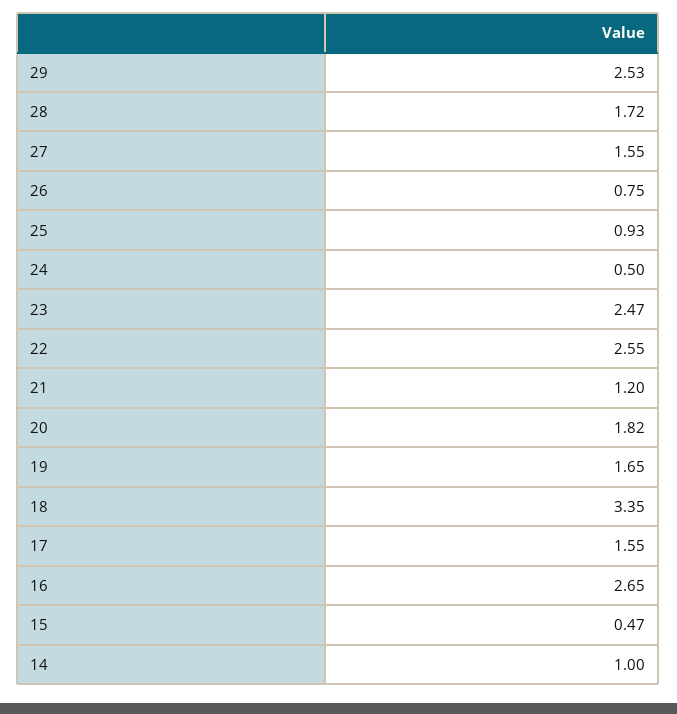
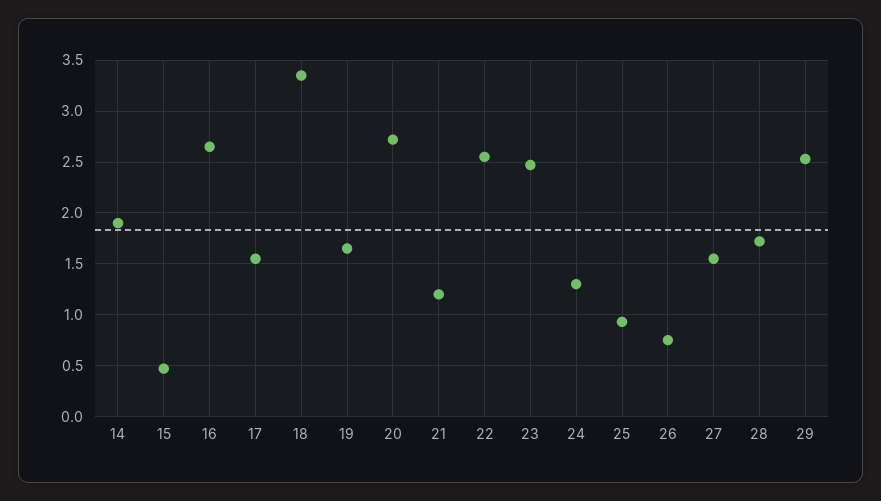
24: 0.5 -> 1.3
20: 1.82 -> 2.7
14: 1 -> 1.9

